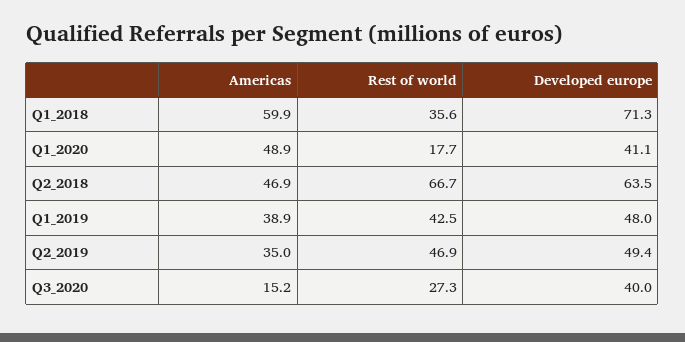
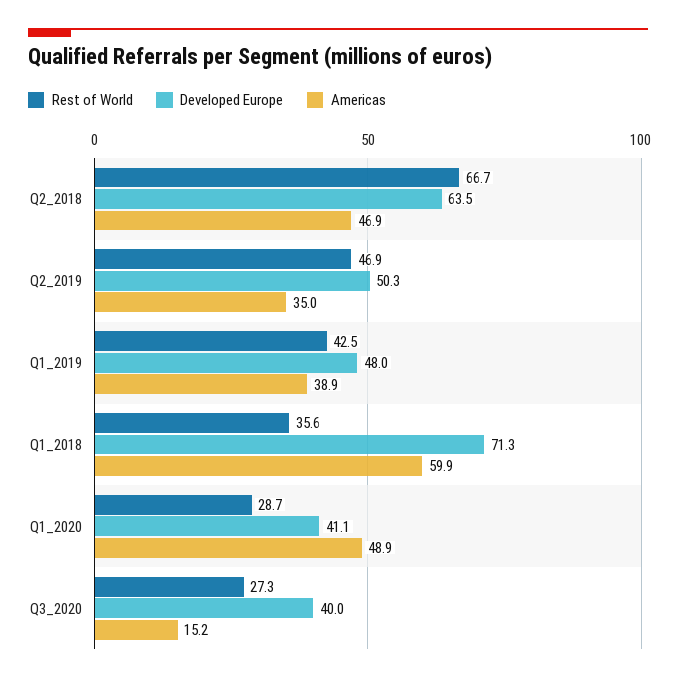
Rest of world, Q1_2020: 17.7 -> 28.7
Developed europe, Q2_2019: 49.4 -> 50.3

